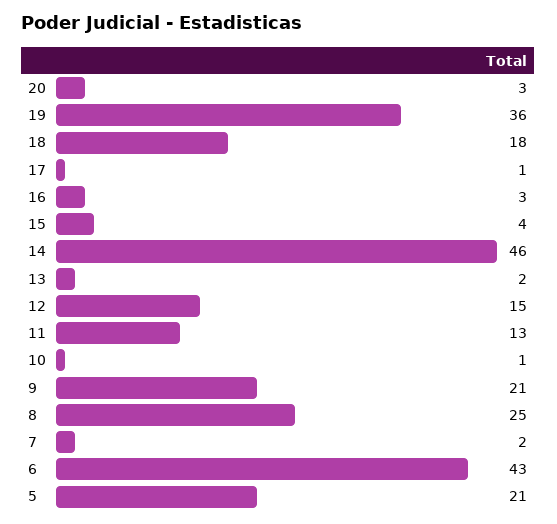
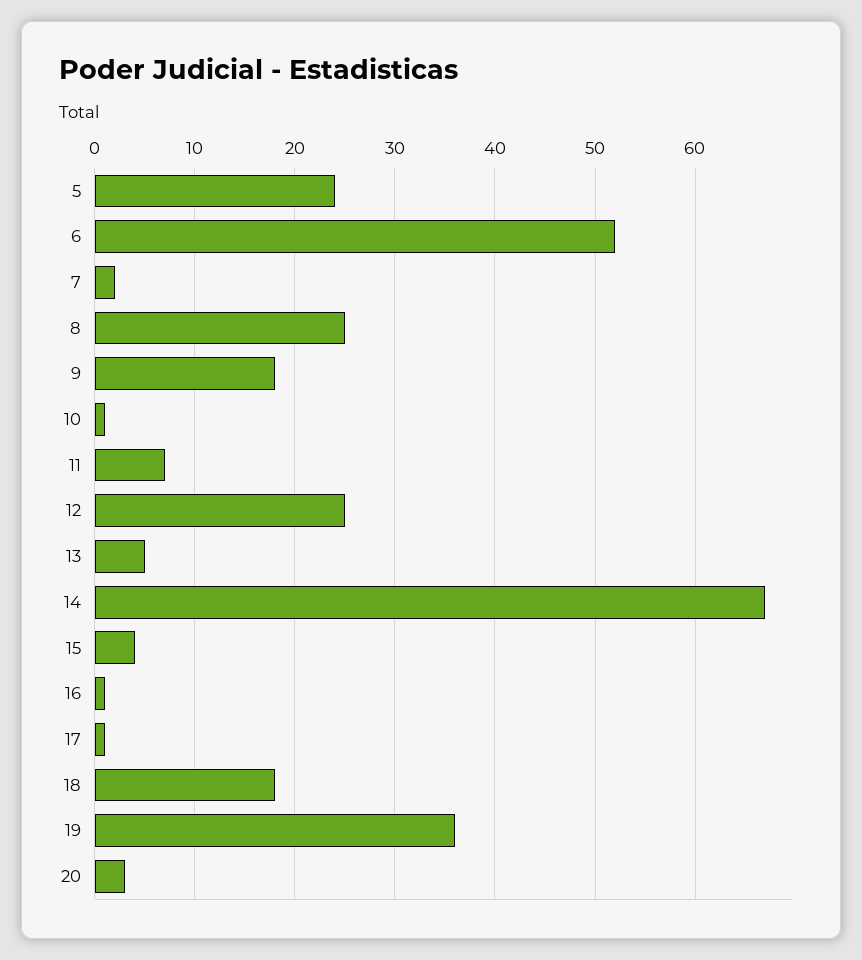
16: 3 -> 1
14: 46 -> 67
13: 2 -> 5
12: 15 -> 25
11: 13 -> 7
9: 21 -> 18
6: 43 -> 52
5: 21 -> 24

